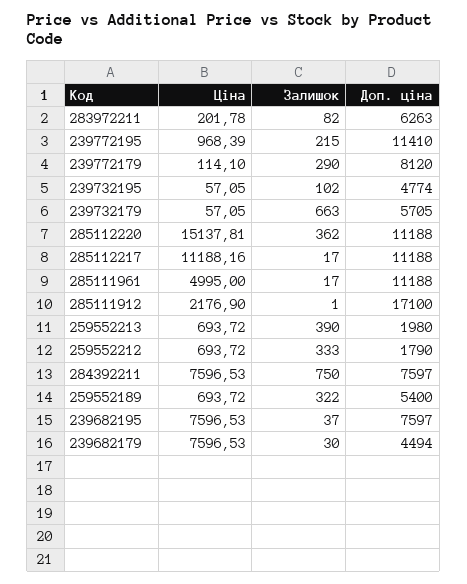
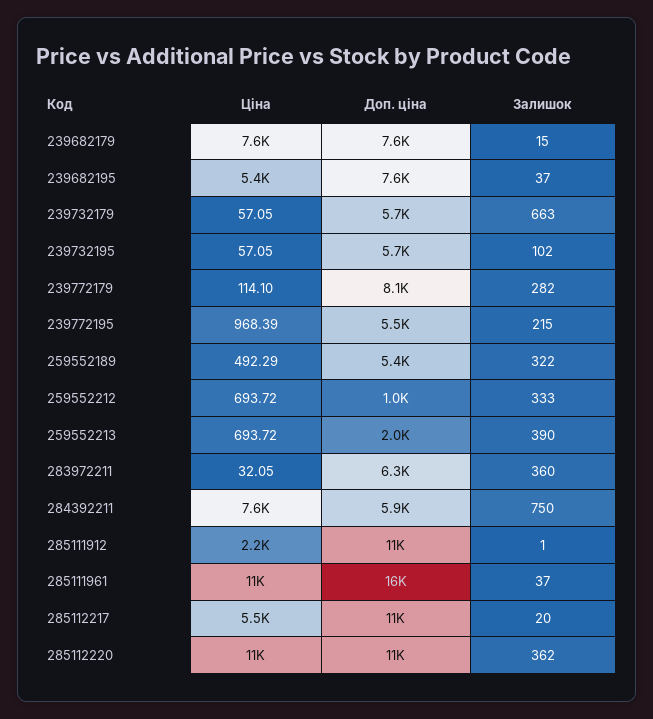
Ціна, 283972211: 201.78 -> 32.05
Залишок, 283972211: 82 -> 360
Доп. ціна, 239772195: 11410 -> 5500
Залишок, 239772179: 290 -> 282
Доп. ціна, 239732195: 4774 -> 5700
Ціна, 285112220: 15137.81 -> 11000
Ціна, 285112217: 11188.16 -> 5500
Залишок, 285112217: 17 -> 20
Ціна, 285111961: 4995 -> 11000
Залишок, 285111961: 17 -> 37
Доп. ціна, 285111961: 11188 -> 16000
Доп. ціна, 285111912: 17100 -> 11000
Доп. ціна, 259552212: 1790 -> 1000
Доп. ціна, 284392211: 7597 -> 5900
Ціна, 259552189: 693.72 -> 492.29
Ціна, 239682195: 7596.53 -> 5400
Залишок, 239682179: 30 -> 15
Доп. ціна, 239682179: 4494 -> 7600

